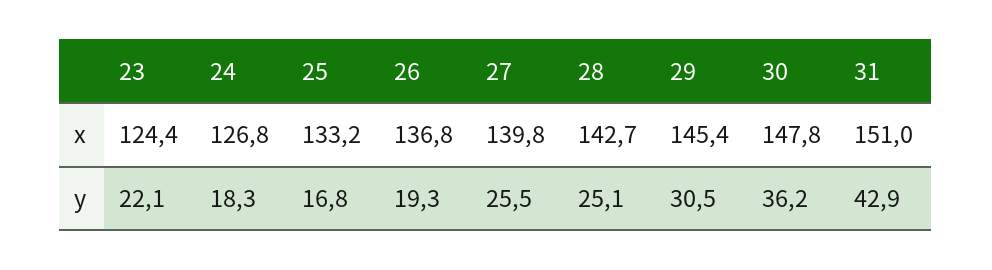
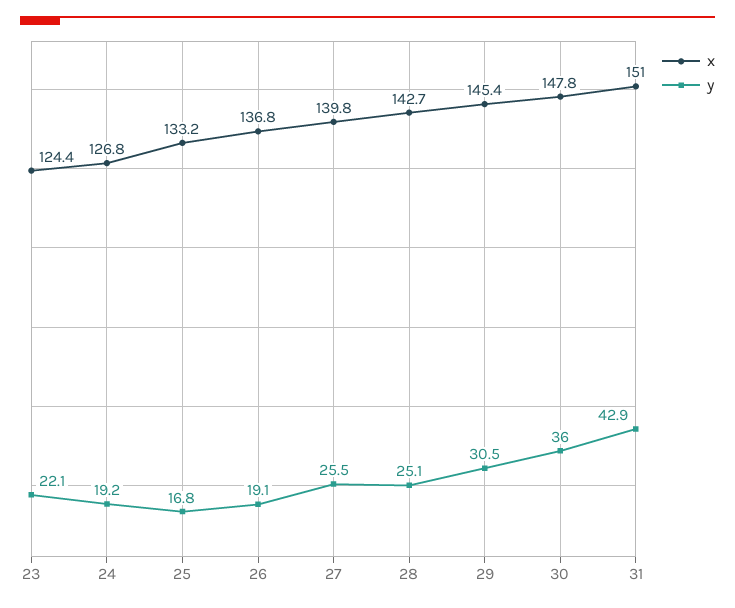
y, 24: 18.3 -> 19.2
y, 26: 19.3 -> 19.1
y, 30: 36.2 -> 36

